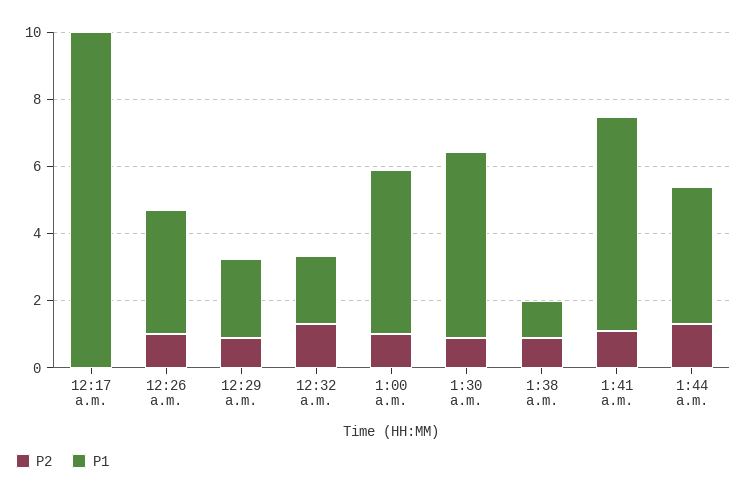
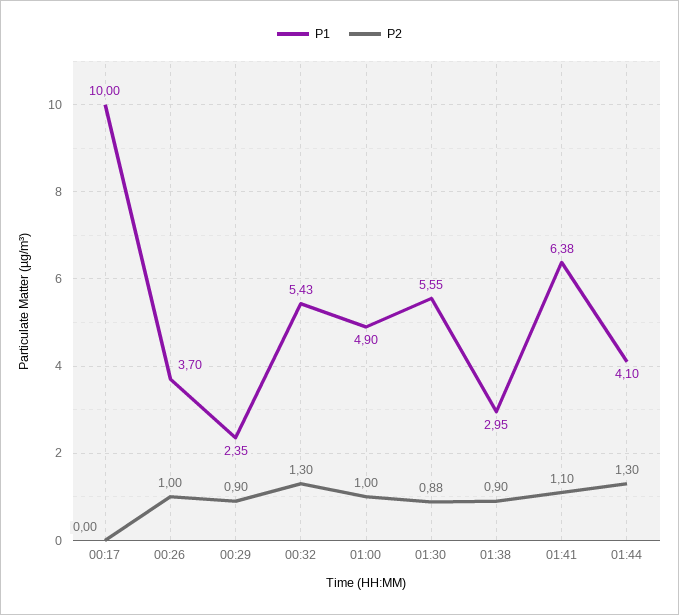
P1, 12:32 a.m.: 2 -> 5.43
P1, 1:38 a.m.: 1 -> 2.95

